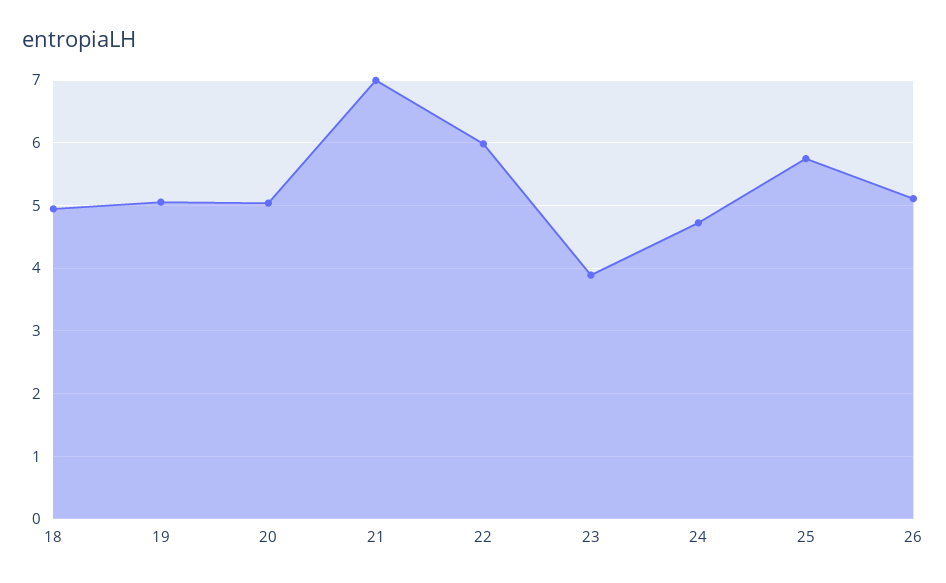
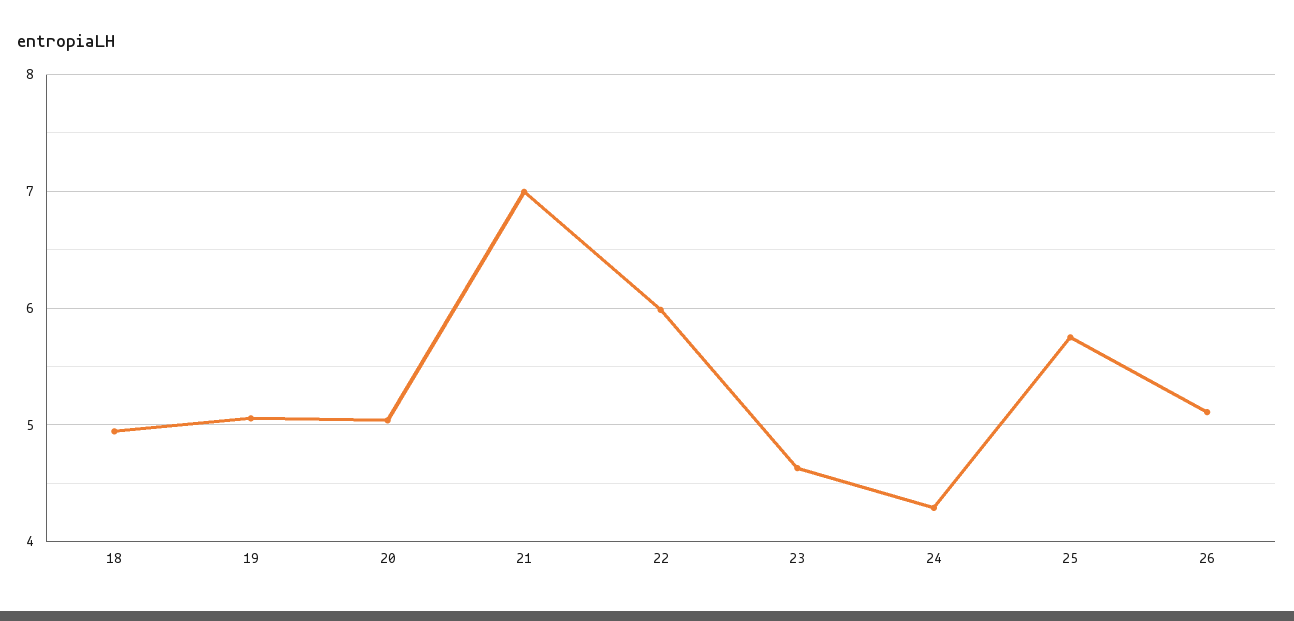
23: 3.9 -> 4.6
24: 4.7 -> 4.3

